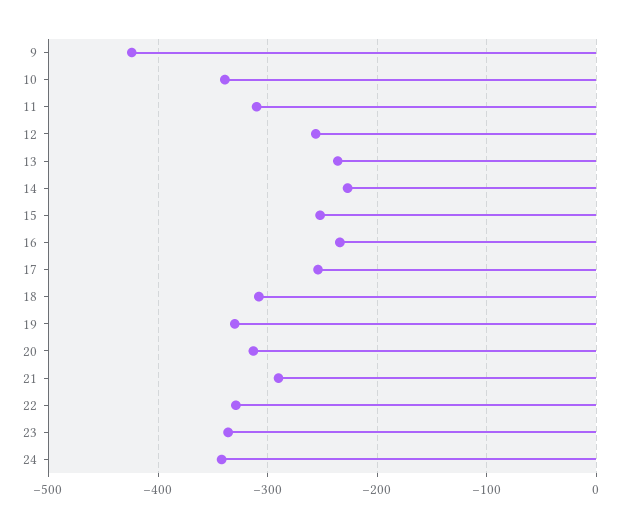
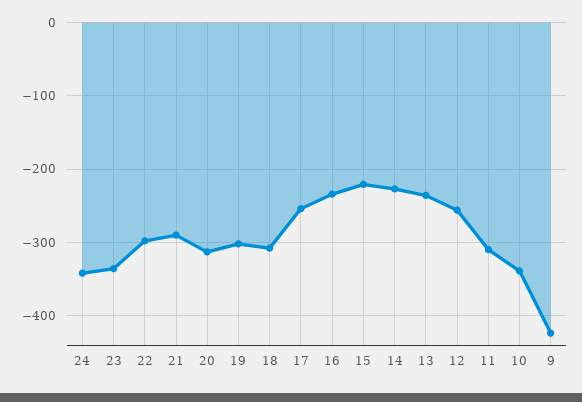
15: -250 -> -220
19: -330 -> -300
22: -330 -> -300

